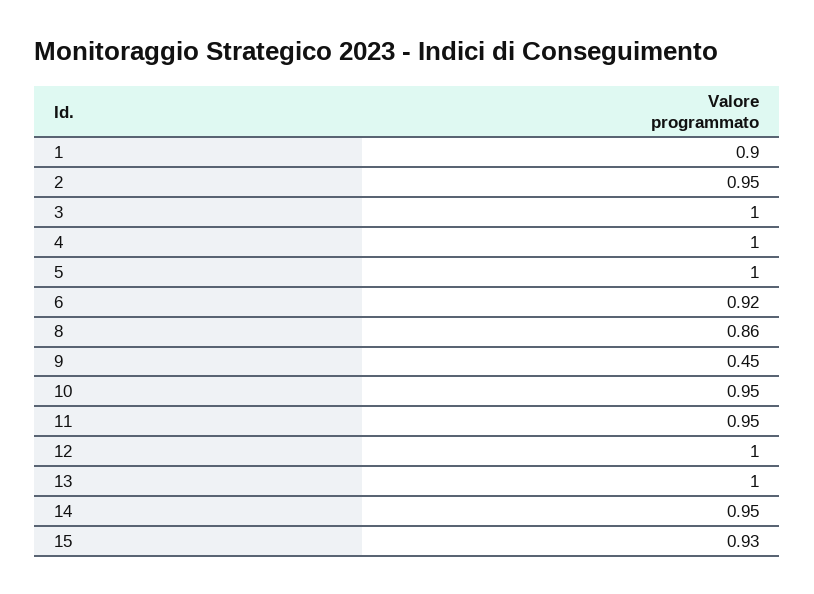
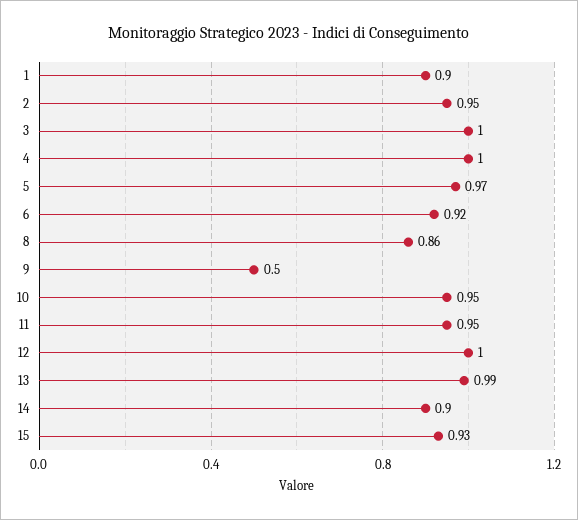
5: 1 -> 0.97
9: 0.45 -> 0.5
13: 1 -> 0.99
14: 0.95 -> 0.9

